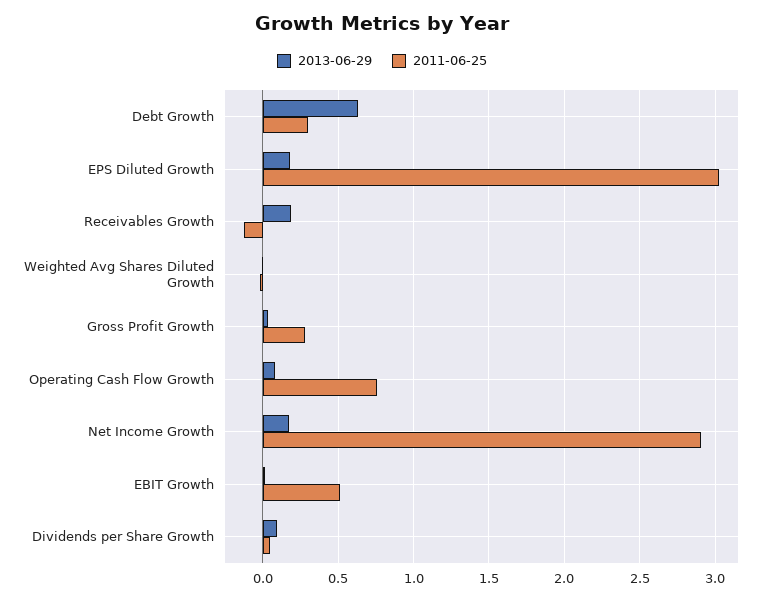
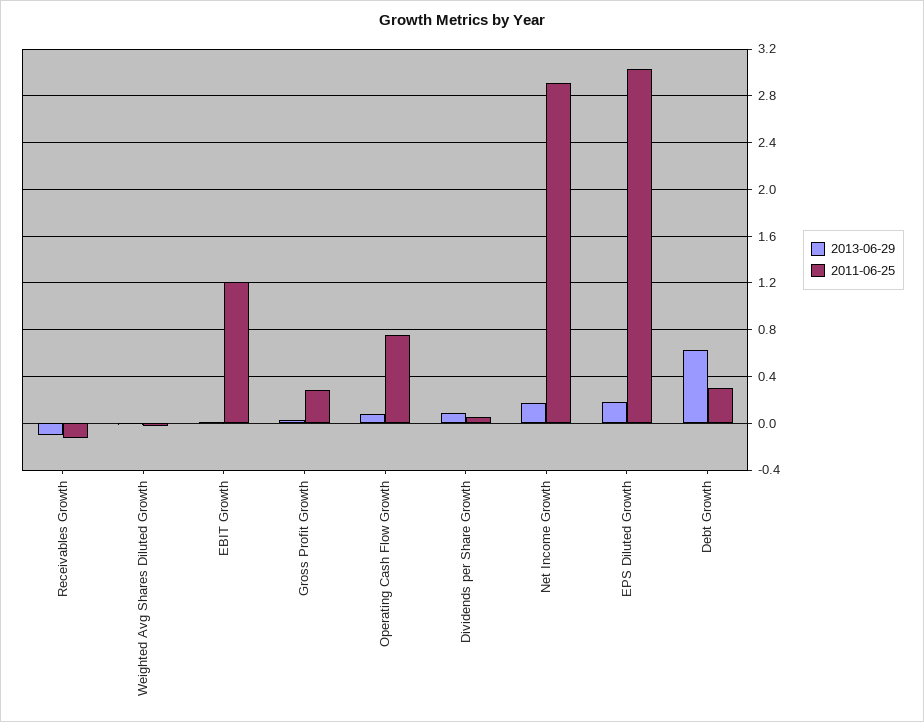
2013-06-29, Receivables Growth: 0.2 -> -0.1
2011-06-25, EBIT Growth: 0.5 -> 1.2

